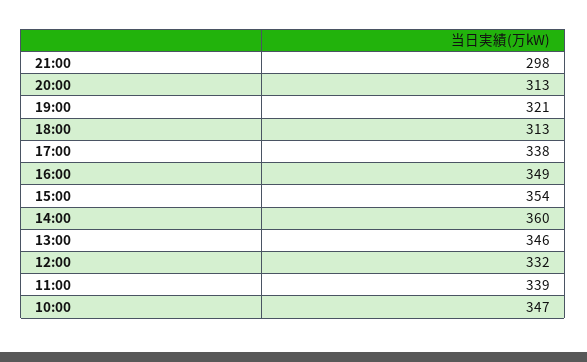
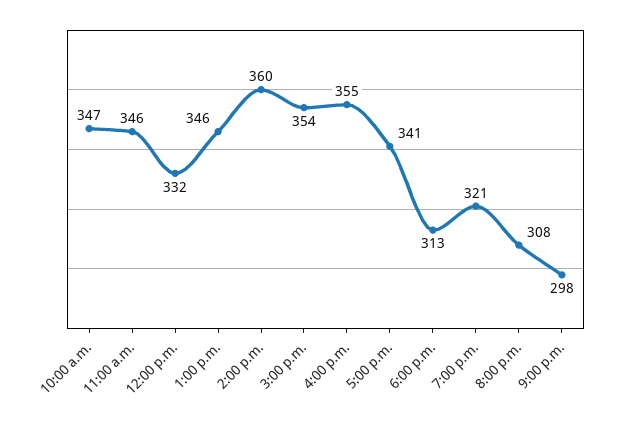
20:00: 313 -> 308
17:00: 338 -> 341
16:00: 349 -> 355
11:00: 339 -> 346

